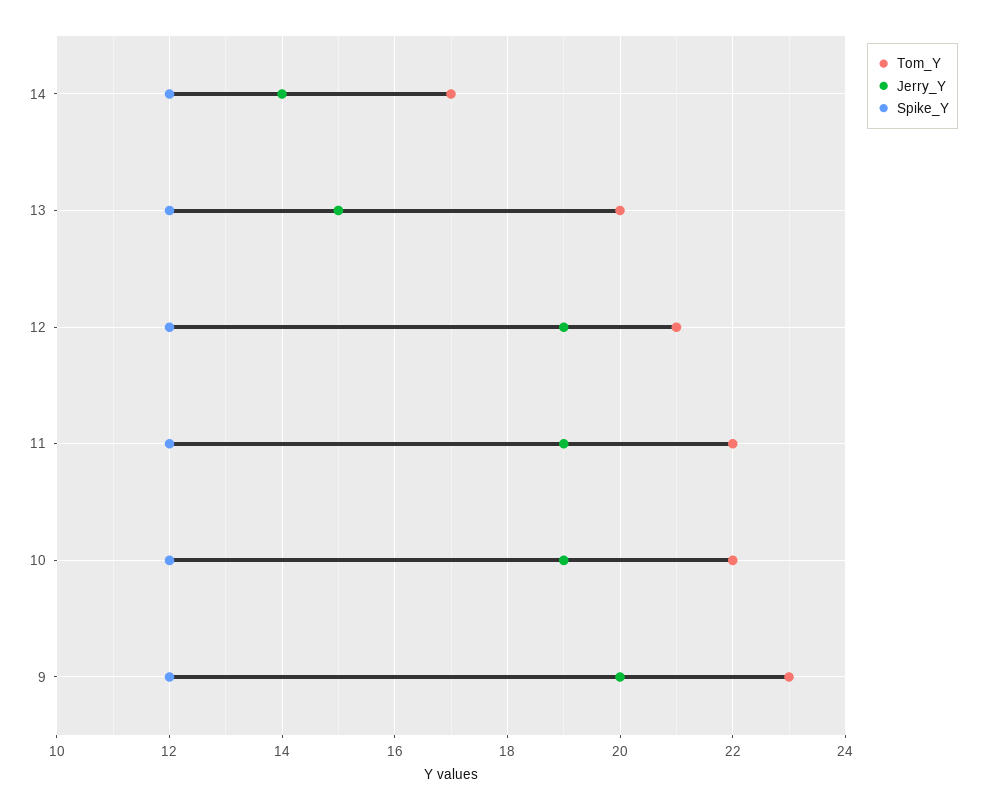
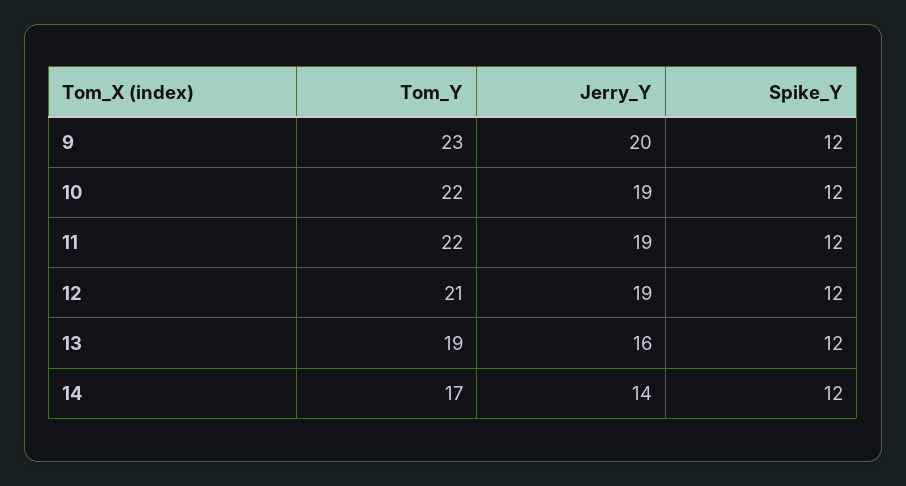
Tom_Y, 13: 20 -> 19
Jerry_Y, 13: 15 -> 16

